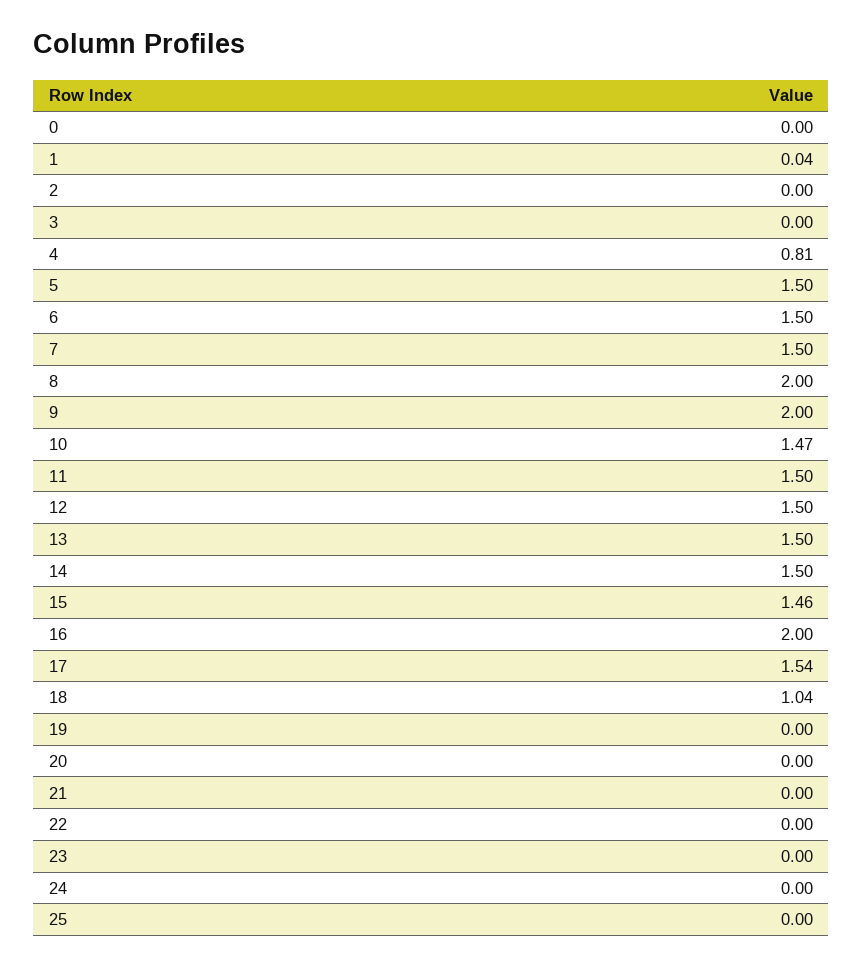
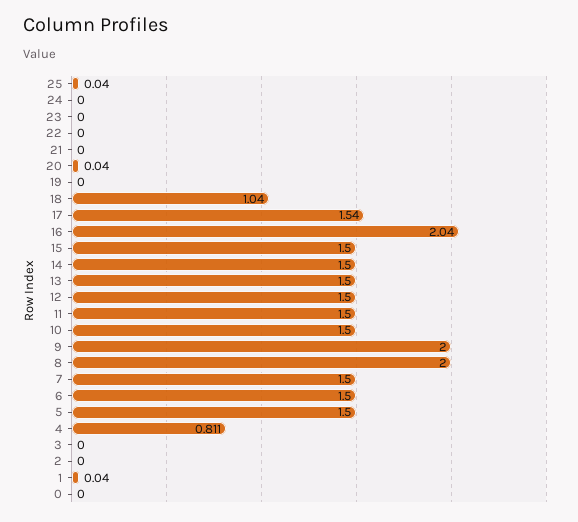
10: 1.47 -> 1.5
15: 1.46 -> 1.5
16: 2 -> 2.04
20: 0 -> 0.04
25: 0 -> 0.04

